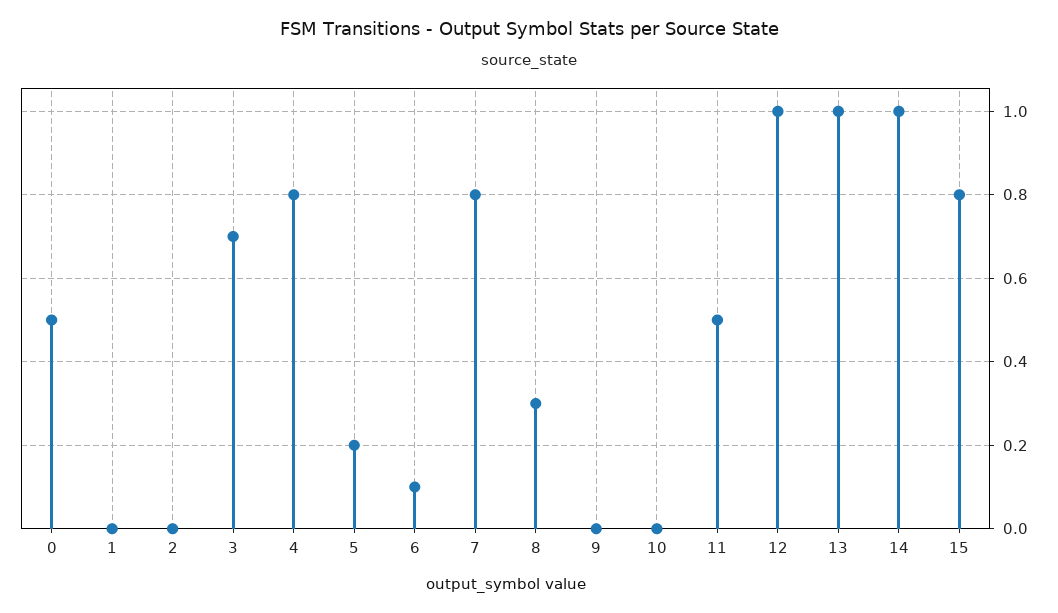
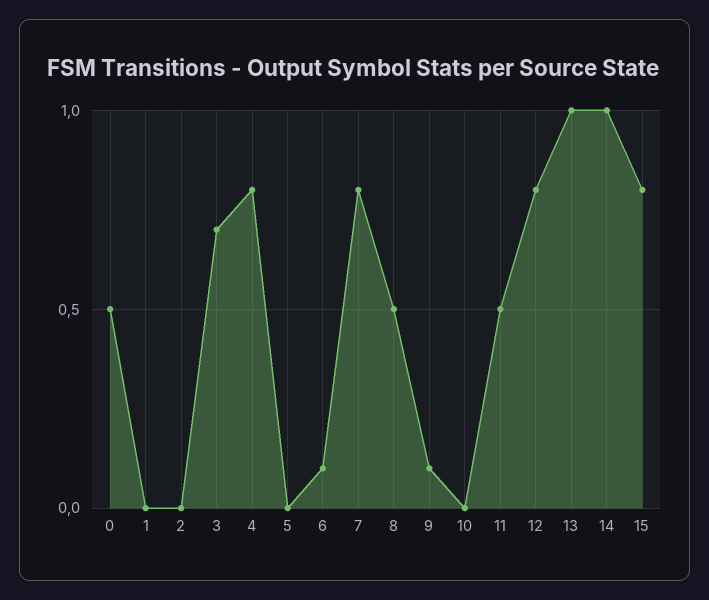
5: 0.2 -> 0
8: 0.3 -> 0.5
9: 0 -> 0.1
12: 1 -> 0.8

